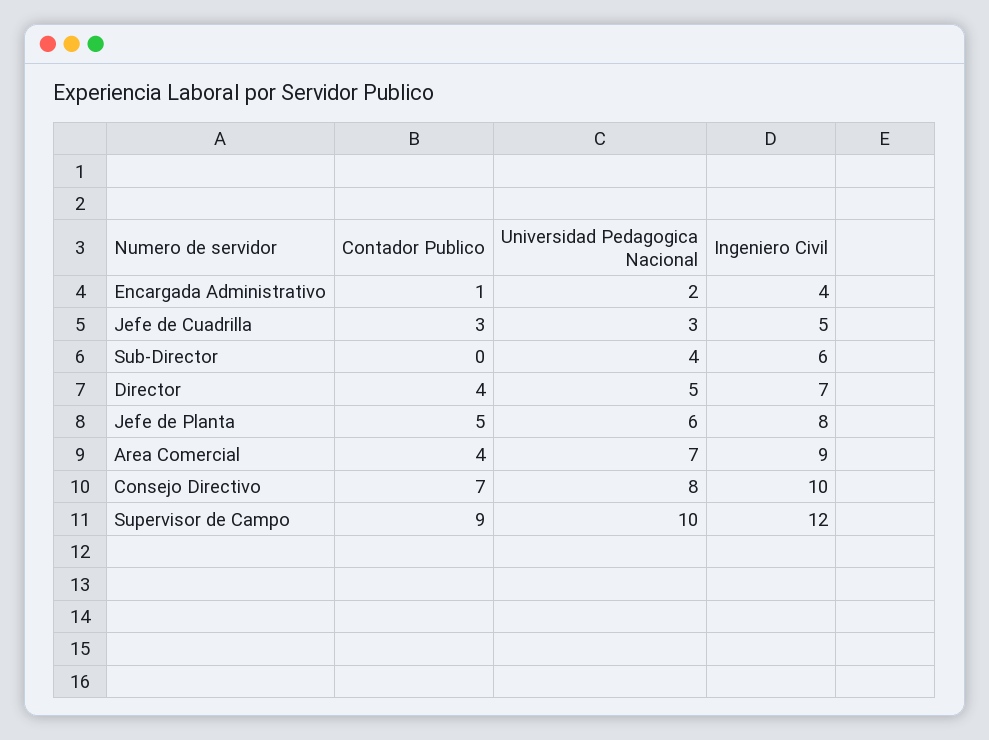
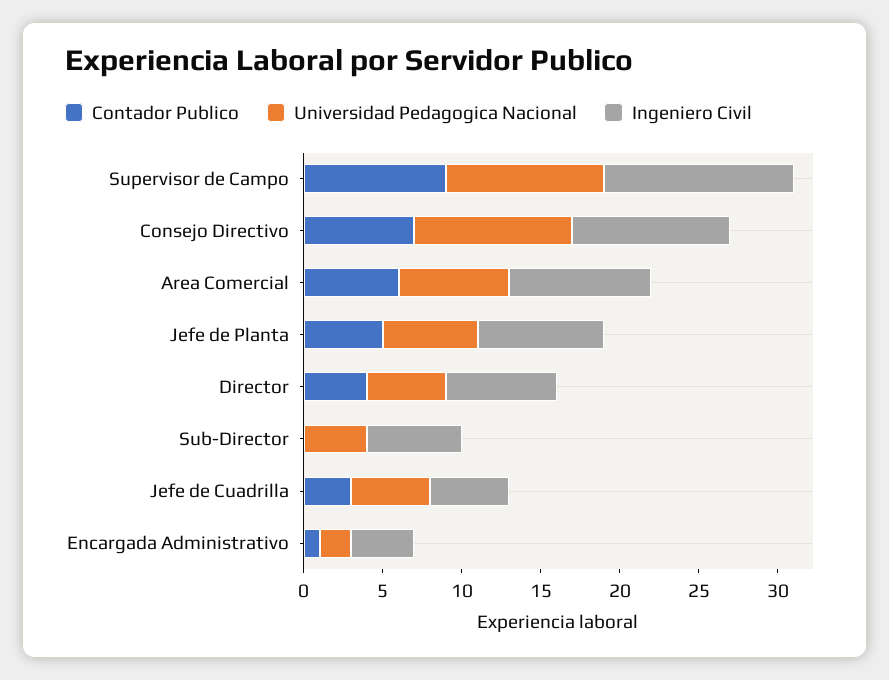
Universidad Pedagogica Nacional, Jefe de Cuadrilla: 3 -> 5
Contador Publico, Area Comercial: 4 -> 6
Universidad Pedagogica Nacional, Consejo Directivo: 8 -> 10

